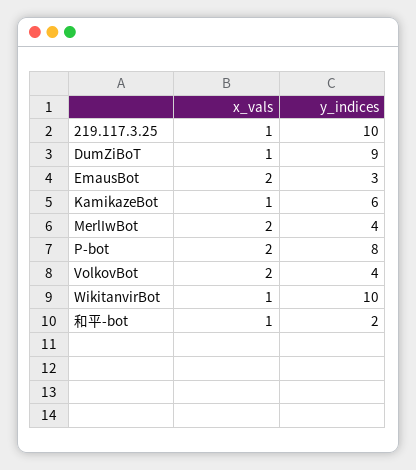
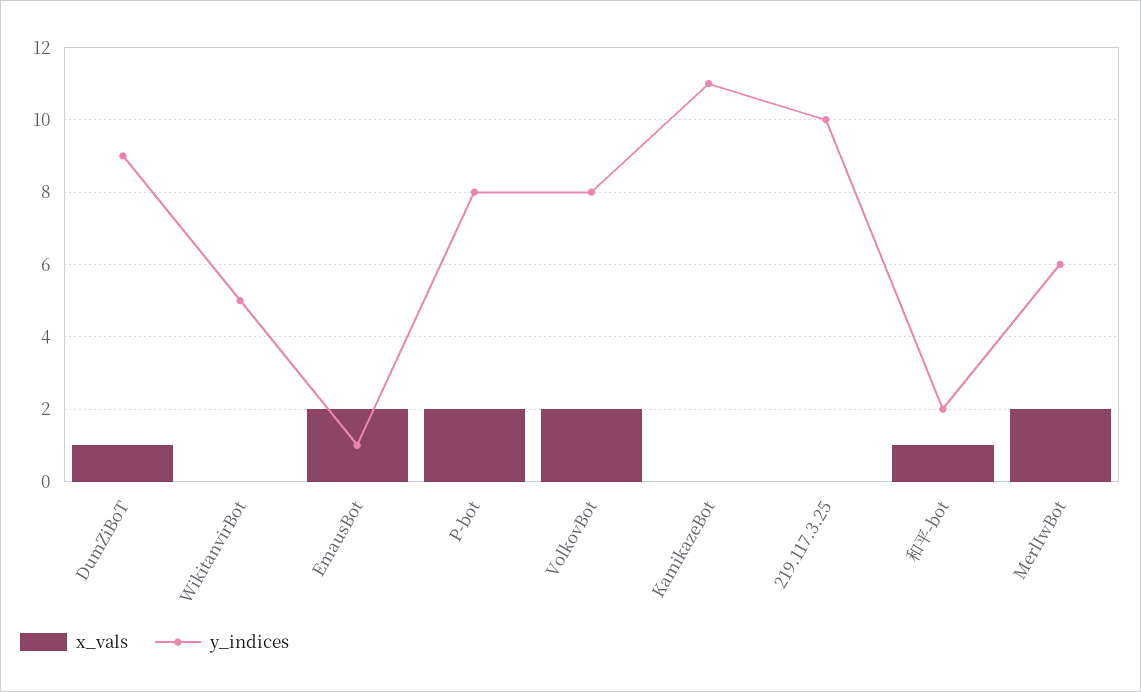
x_vals, 219.117.3.25: 1 -> 0
y_indices, EmausBot: 3 -> 1
x_vals, KamikazeBot: 1 -> 0
y_indices, KamikazeBot: 6 -> 11
y_indices, MerlIwBot: 4 -> 6
y_indices, VolkovBot: 4 -> 8
x_vals, WikitanvirBot: 1 -> 0
y_indices, WikitanvirBot: 10 -> 5

